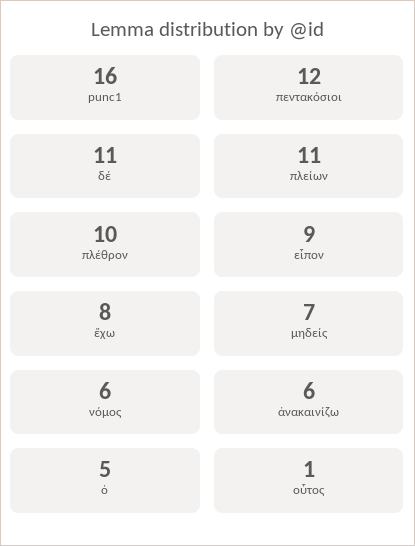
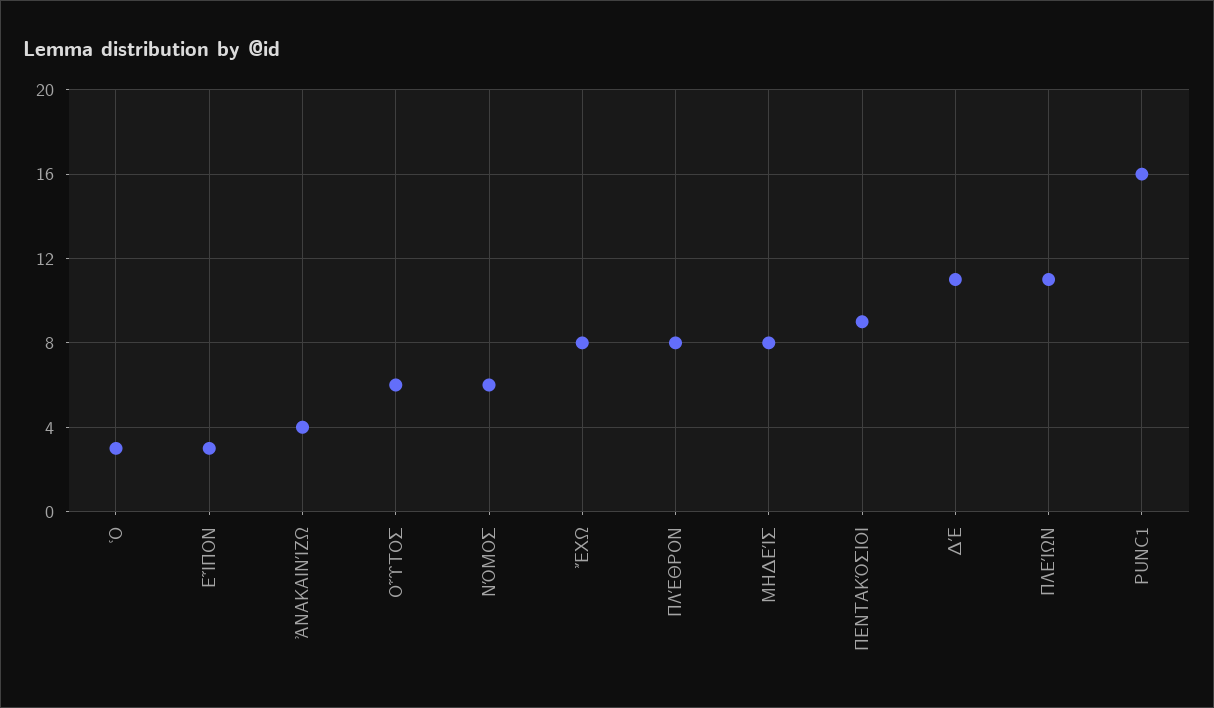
πεντακόσιοι: 12 -> 9
πλέθρον: 10 -> 8
εἶπον: 9 -> 3
μηδείς: 7 -> 8
ἀνακαινίζω: 6 -> 4
ὁ: 5 -> 3
οὗτος: 1 -> 6

